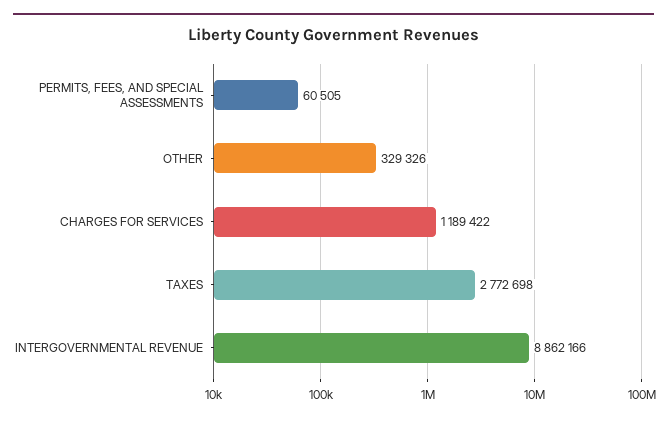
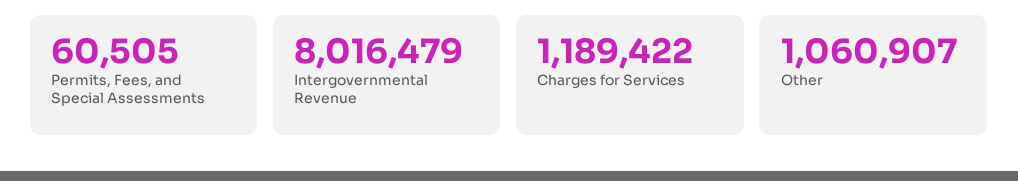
OTHER: 329326 -> 1060907
TAXES: 2772698 -> none
INTERGOVERNMENTAL REVENUE: 8862166 -> 8016479

